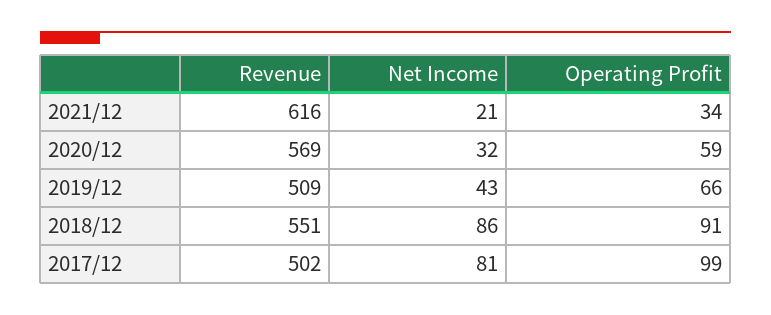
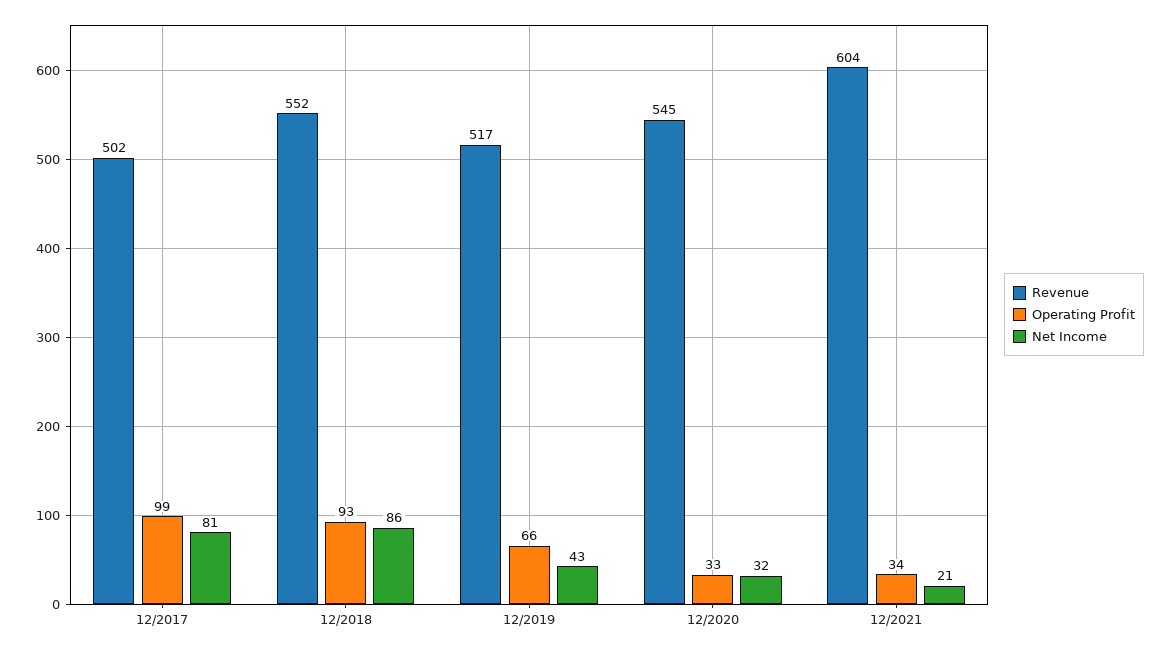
Revenue, 2021/12: 616 -> 604
Revenue, 2020/12: 569 -> 545
Operating Profit, 2020/12: 59 -> 33
Revenue, 2019/12: 509 -> 517
Revenue, 2018/12: 551 -> 552
Operating Profit, 2018/12: 91 -> 93

